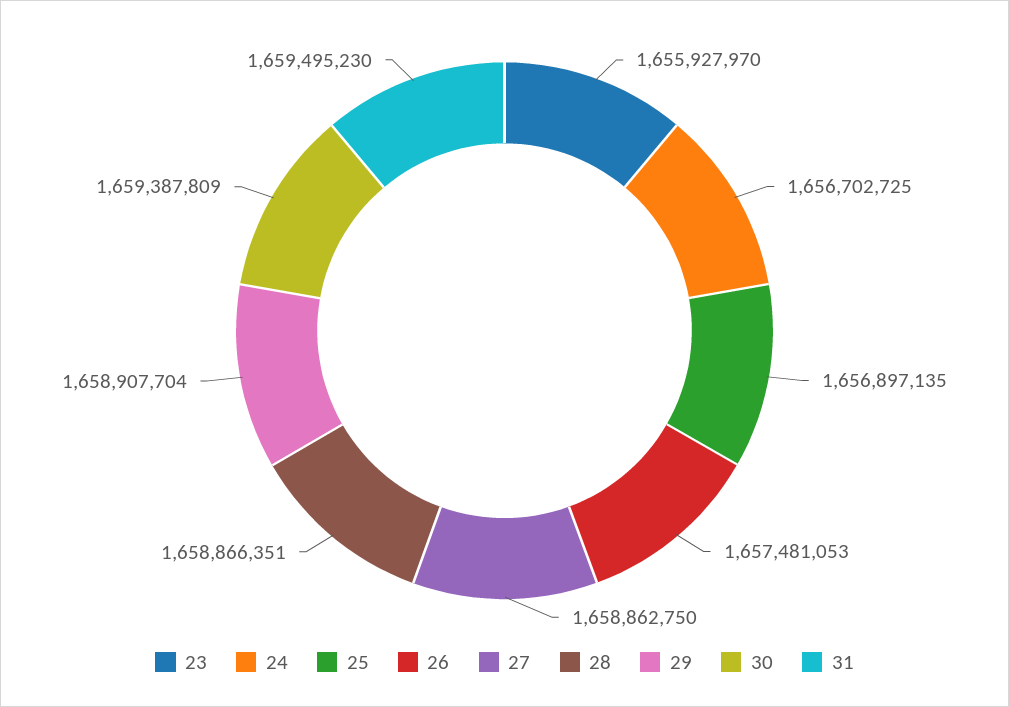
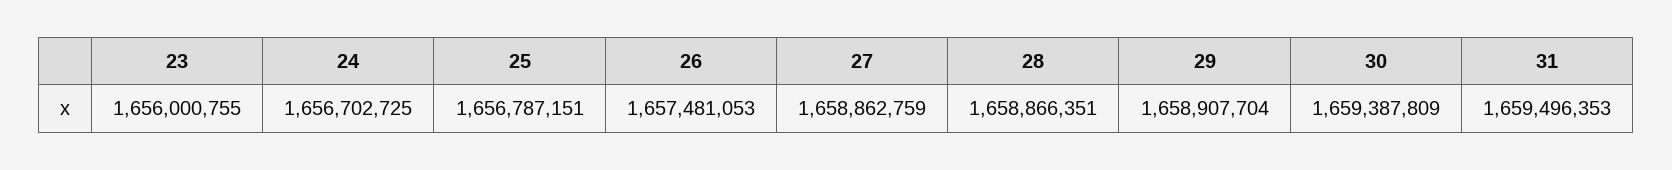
23: 1655927970 -> 1656000755
25: 1656897135 -> 1656787151
27: 1658862750 -> 1658862759
31: 1659495230 -> 1659496353

